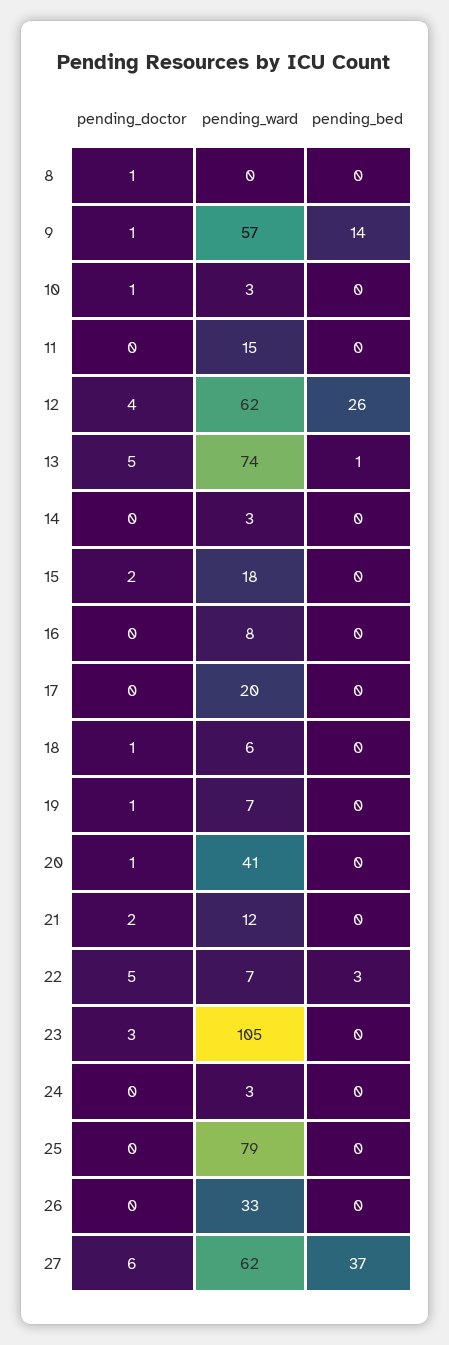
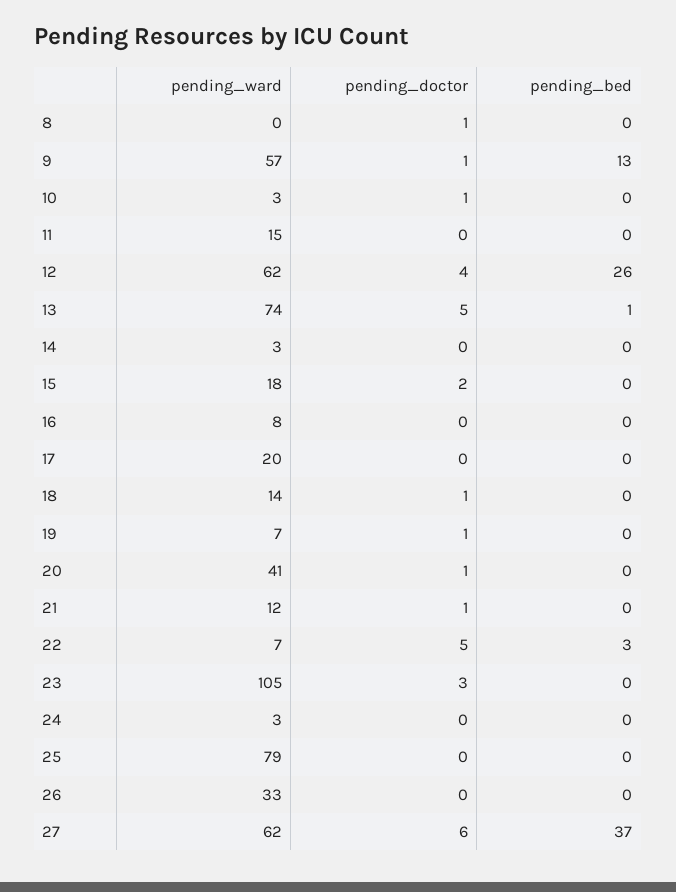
pending_bed, 9: 14 -> 13
pending_ward, 18: 6 -> 14
pending_doctor, 21: 2 -> 1

